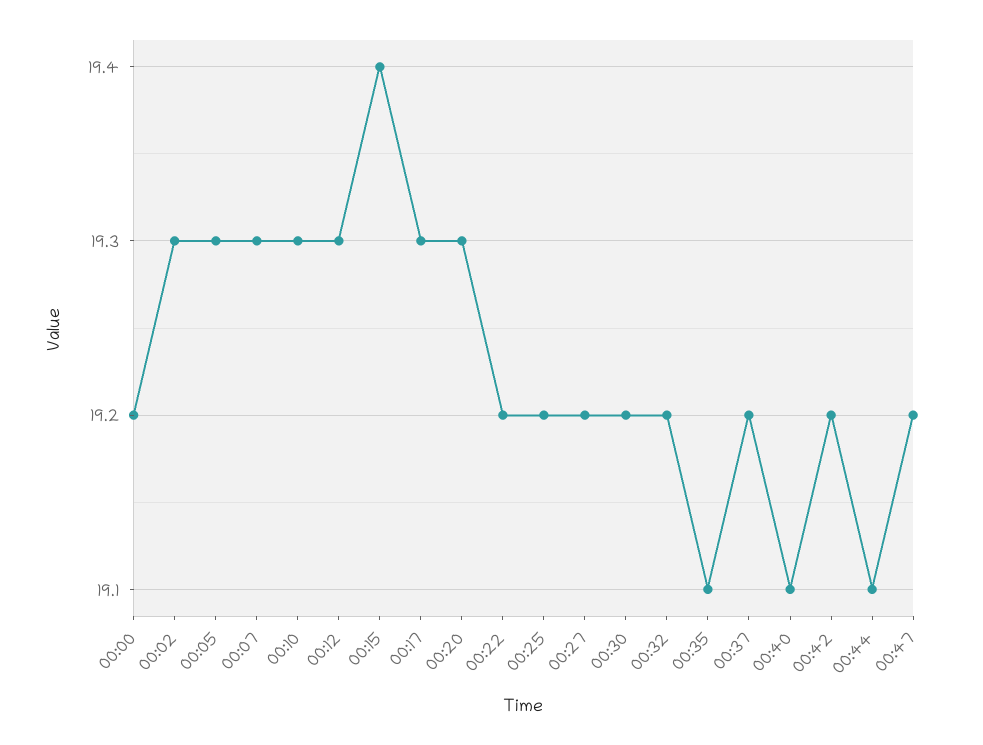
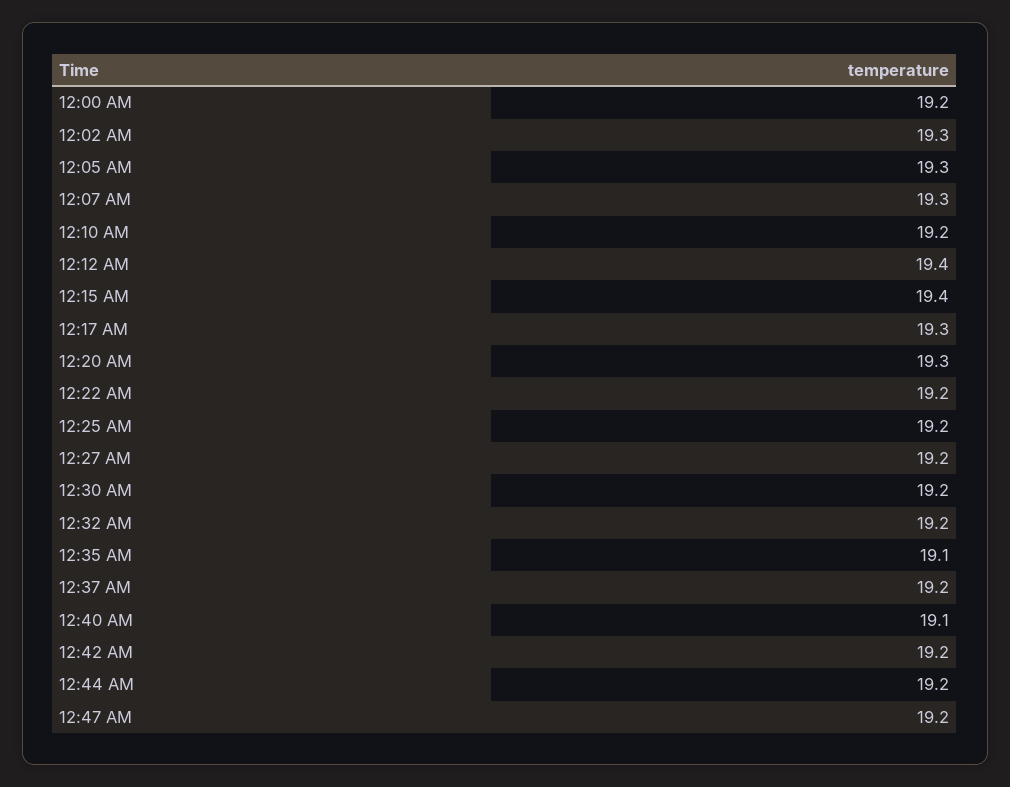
00:10: 19.3 -> 19.2
00:12: 19.3 -> 19.4
00:44: 19.1 -> 19.2

